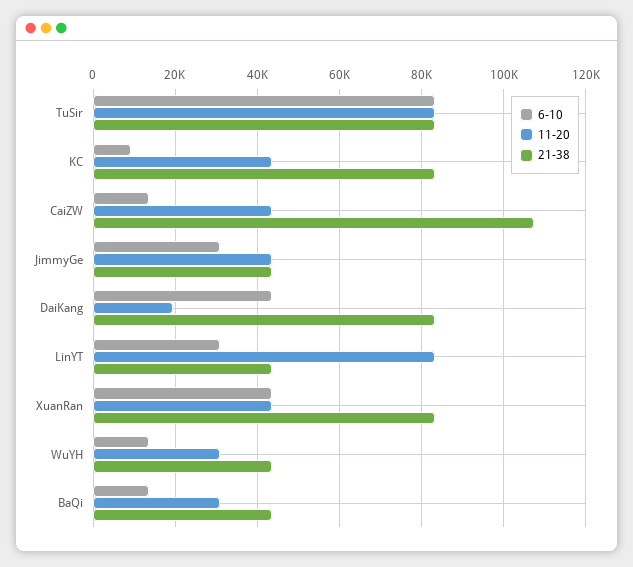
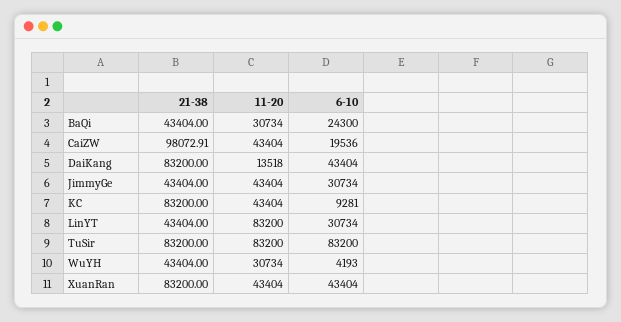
6-10, CaiZW: 14000 -> 19536
21-38, CaiZW: 108000 -> 98072.91
11-20, DaiKang: 20000 -> 13518
6-10, WuYH: 14000 -> 4193
6-10, BaQi: 14000 -> 24300

